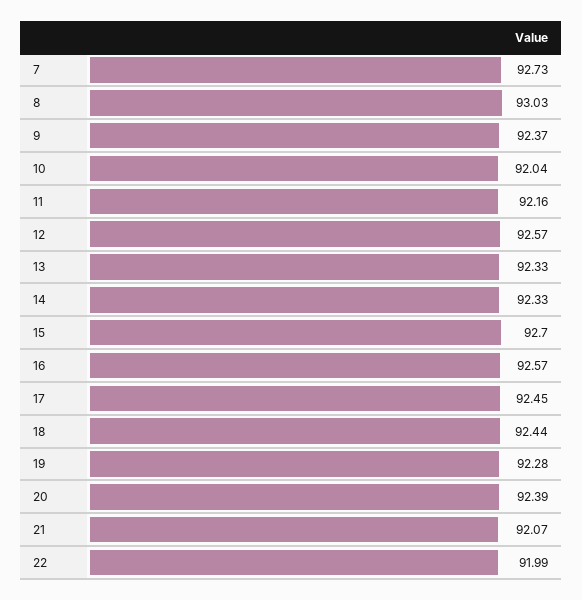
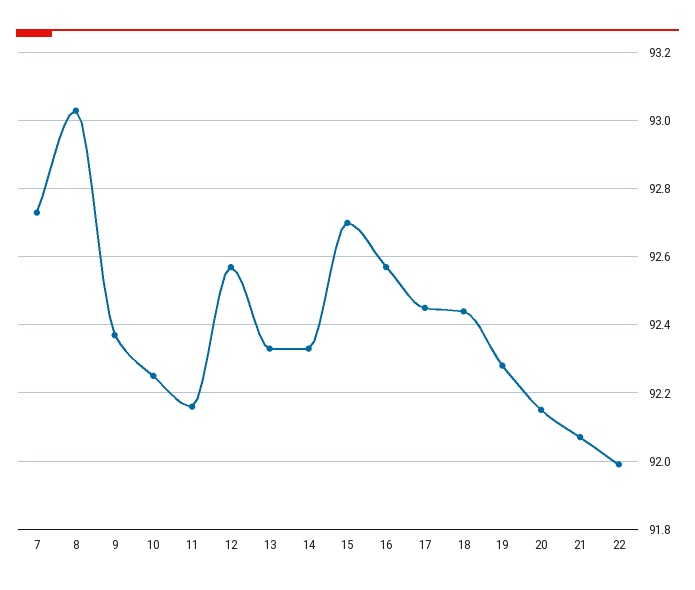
10: 92.04 -> 92.25
20: 92.39 -> 92.15

